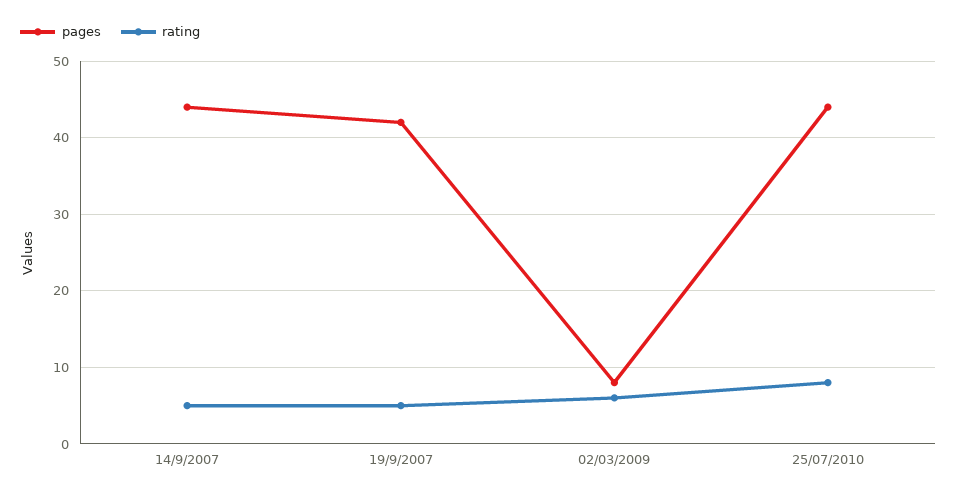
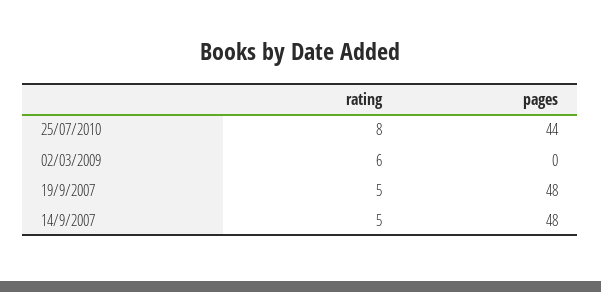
pages, 14/9/2007: 44 -> 48
pages, 19/9/2007: 42 -> 48
pages, 02/03/2009: 8 -> 0

